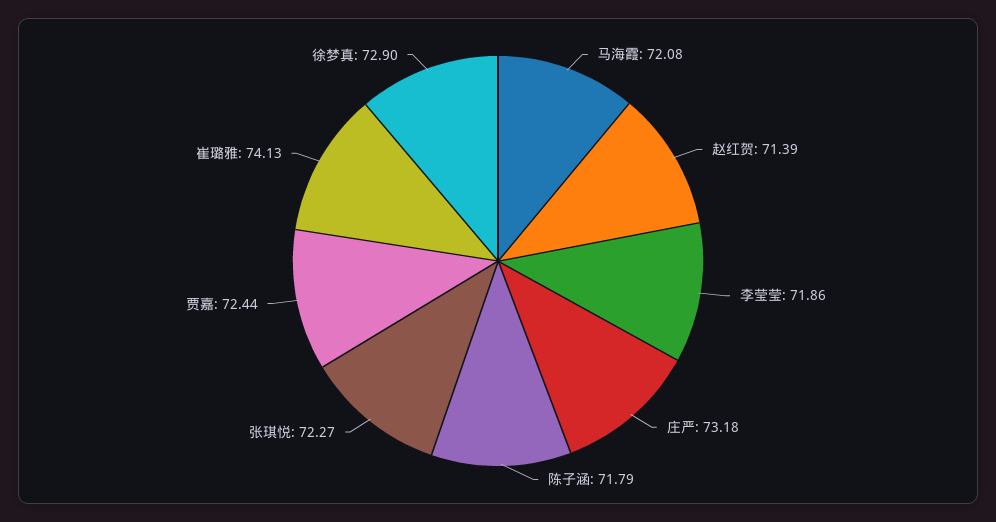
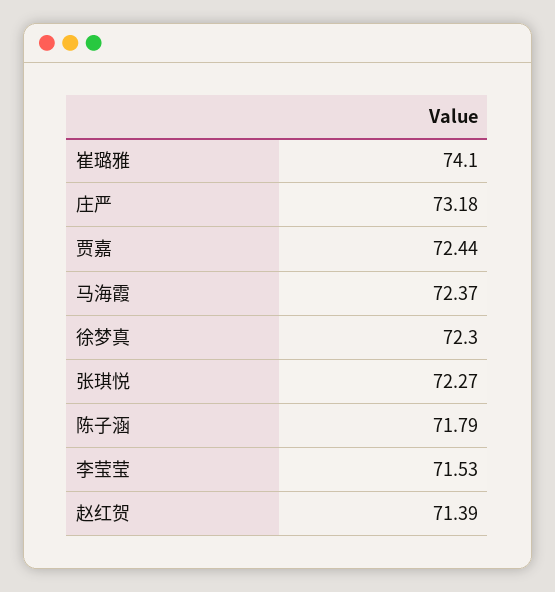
马海霞: 72.08 -> 72.37
李莹莹: 71.86 -> 71.53
崔璐雅: 74.13 -> 74.1
徐梦真: 72.9 -> 72.3

